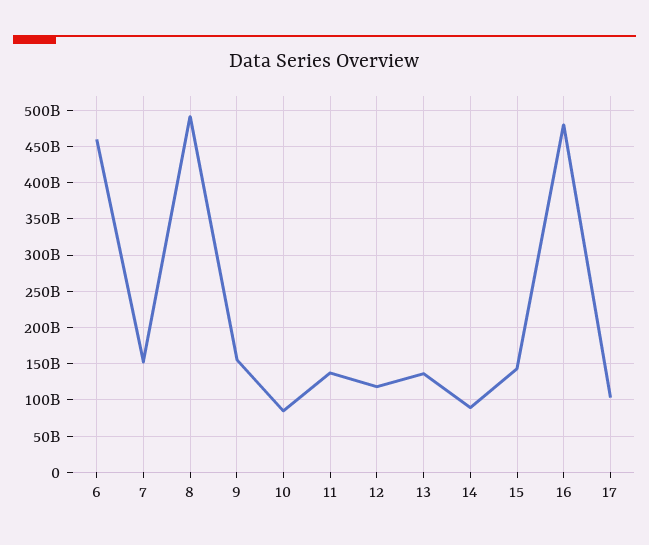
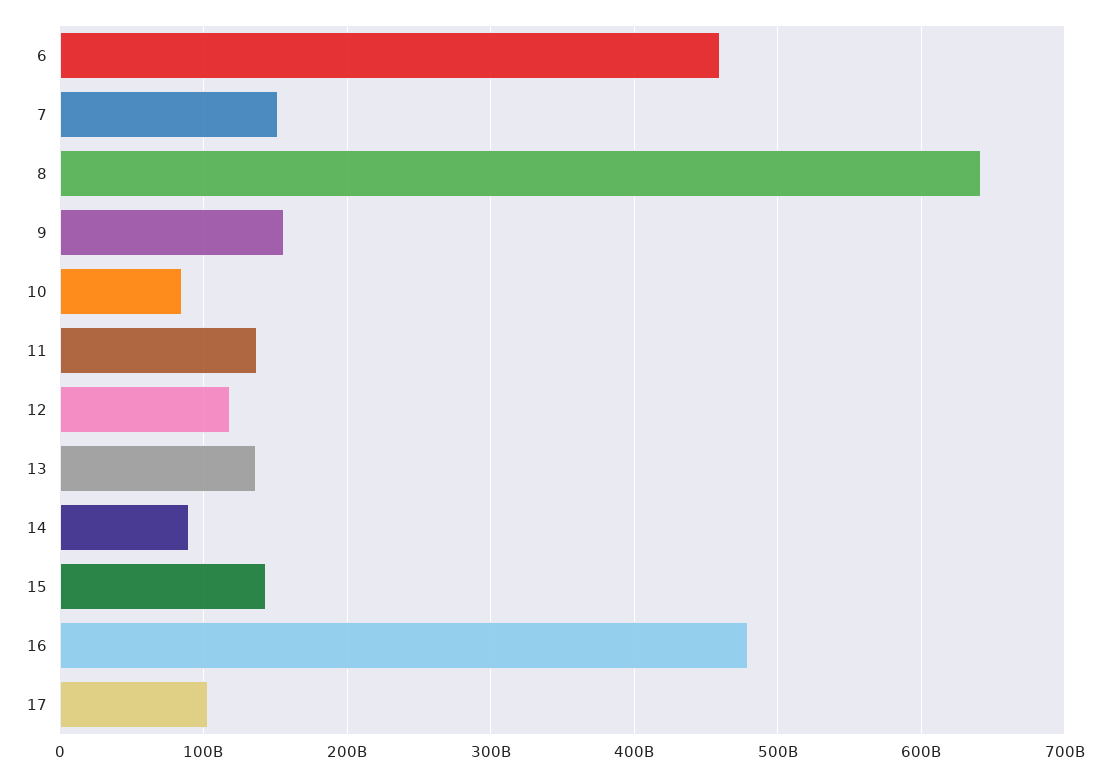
8: 490000000000 -> 640000000000

